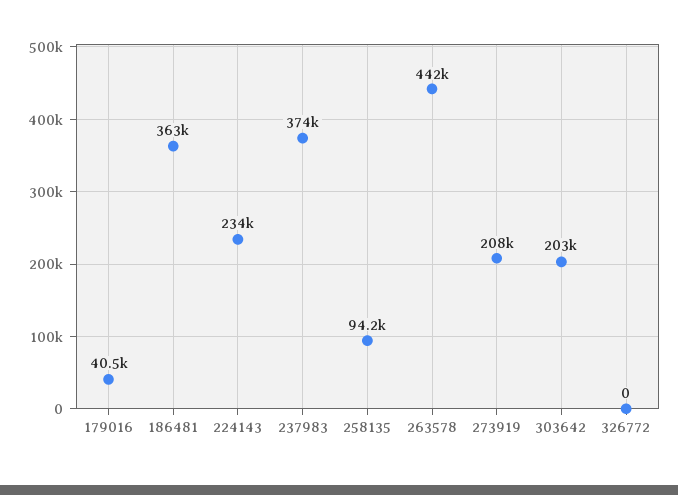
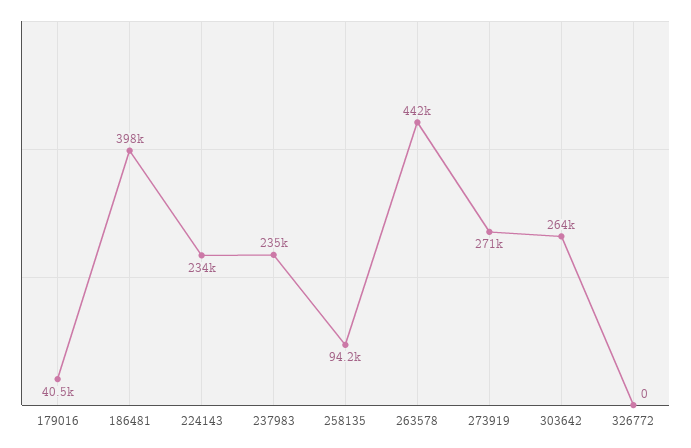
186481: 363000 -> 398000
237983: 374000 -> 235000
273919: 208000 -> 271000
303642: 203000 -> 264000

